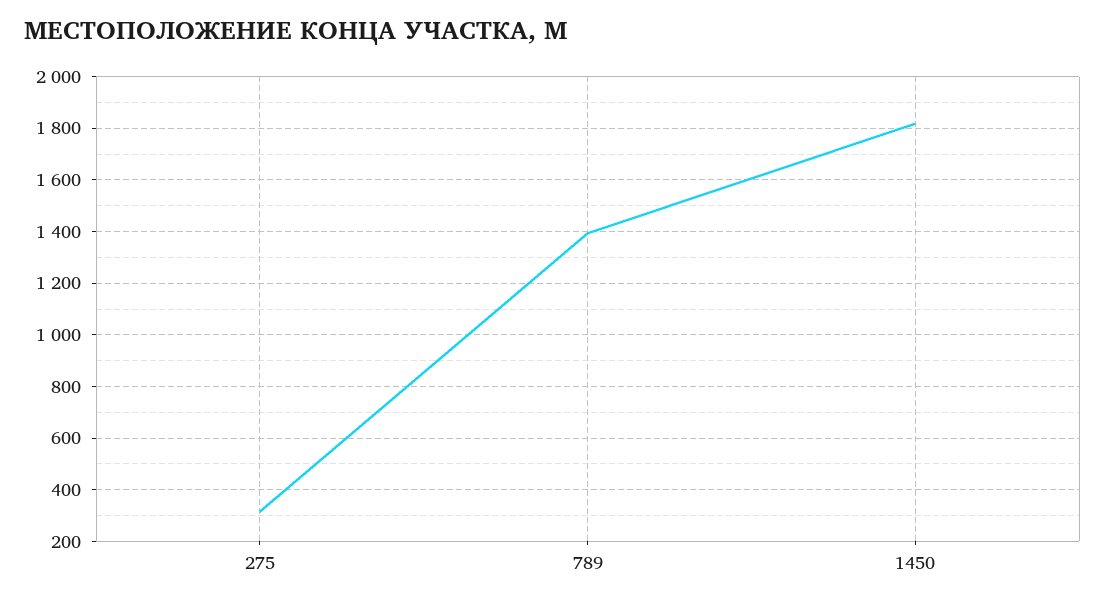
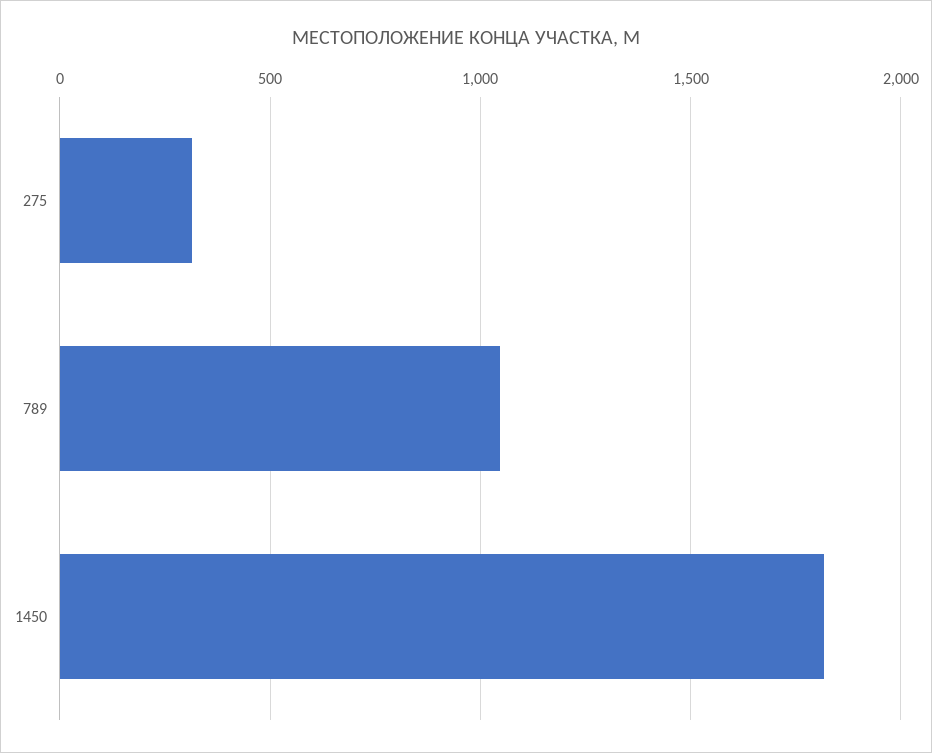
789: 1400 -> 1050

